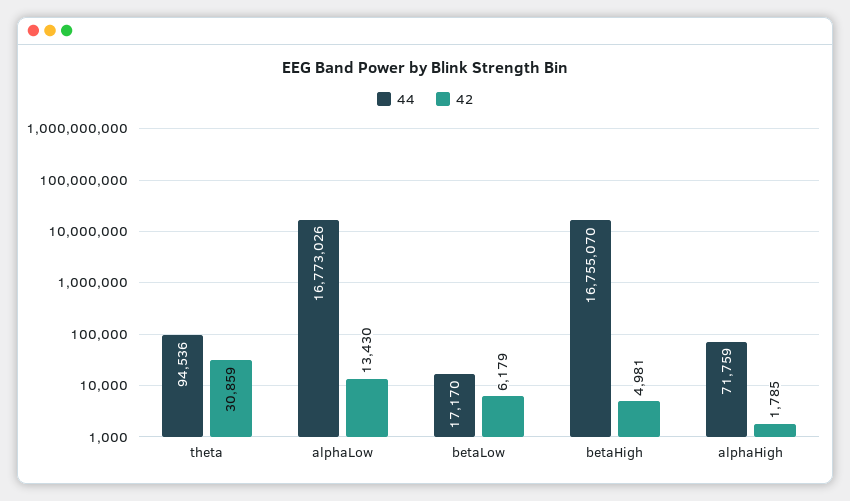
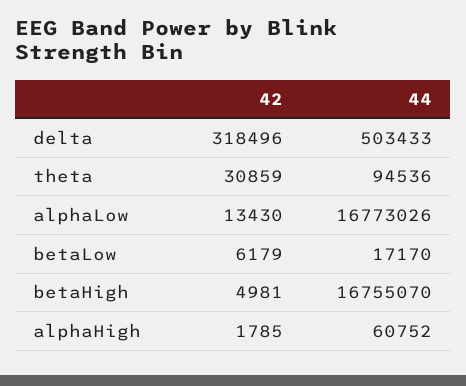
44, alphaHigh: 71759 -> 60752
42, delta: none -> 318496
44, delta: none -> 503433

